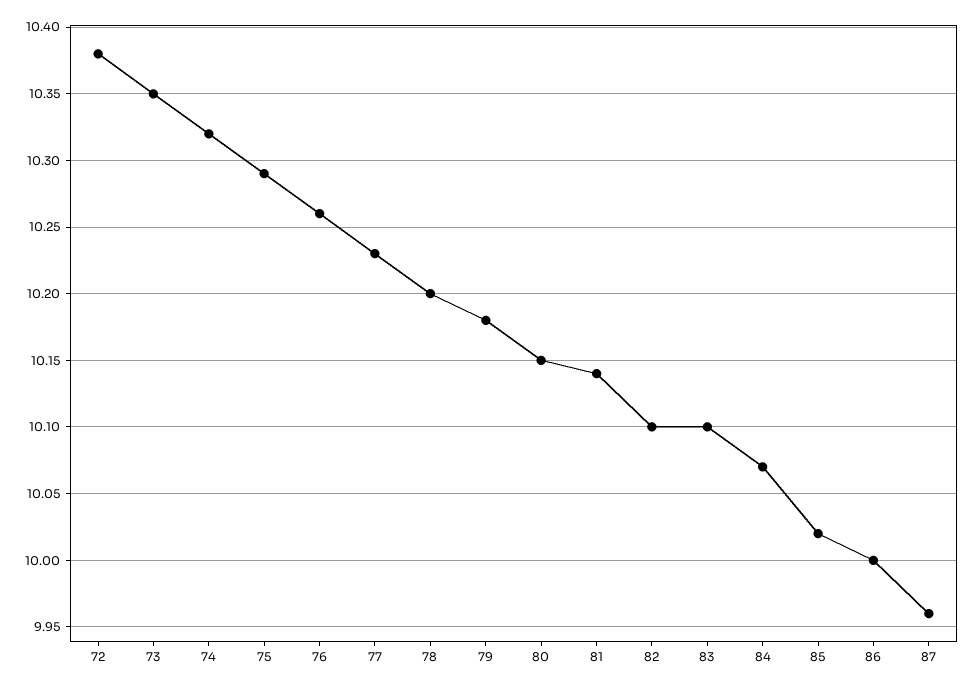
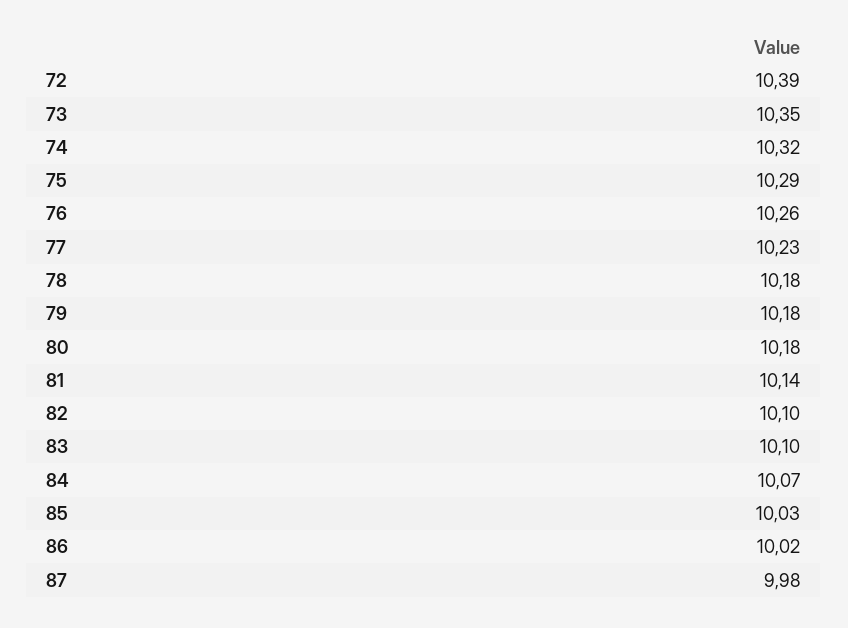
72: 10.38 -> 10.39
78: 10.2 -> 10.18
80: 10.15 -> 10.18
85: 10.02 -> 10.03
86: 10 -> 10.02
87: 9.96 -> 9.98

